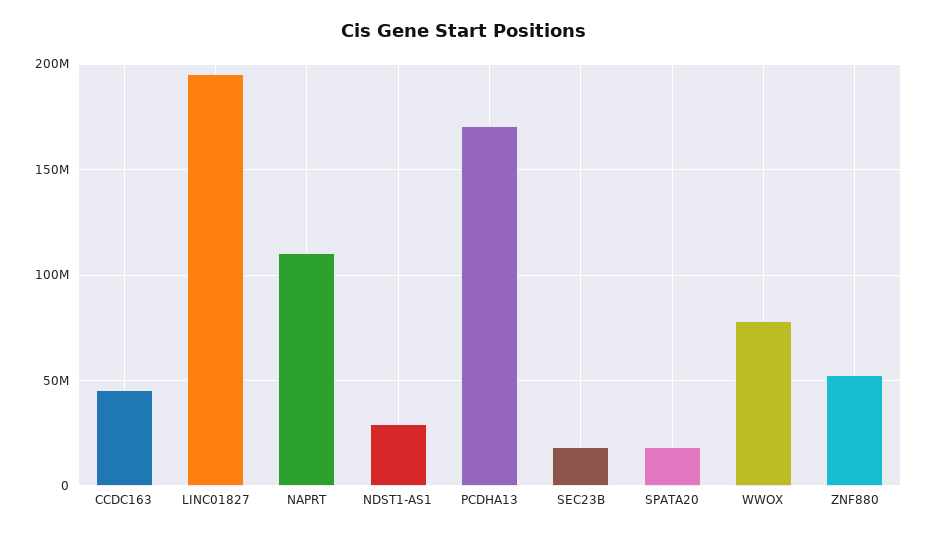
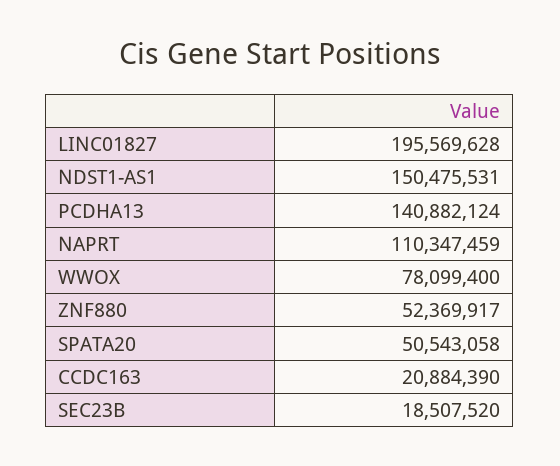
CCDC163: 45000000 -> 20884390
NDST1-AS1: 30000000 -> 150475531
PCDHA13: 170000000 -> 140882124
SPATA20: 20000000 -> 50543058

